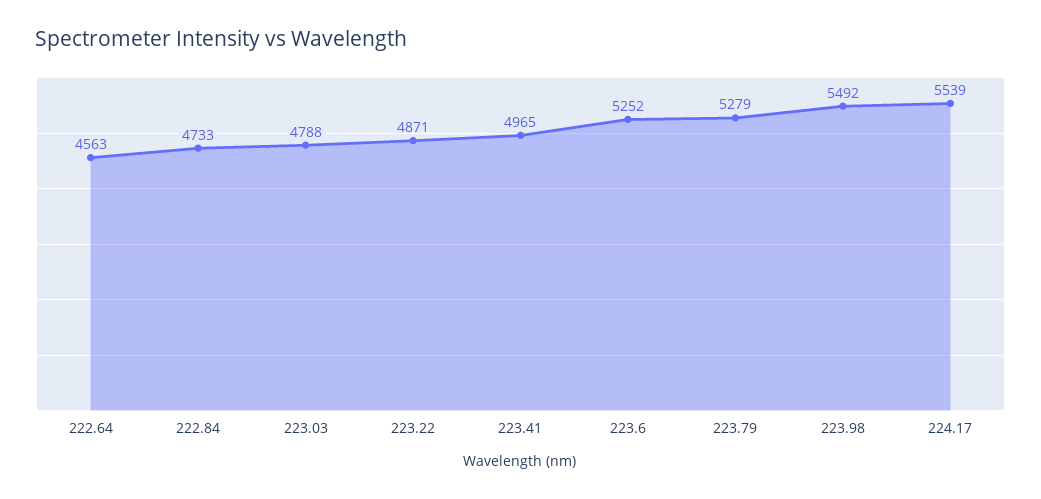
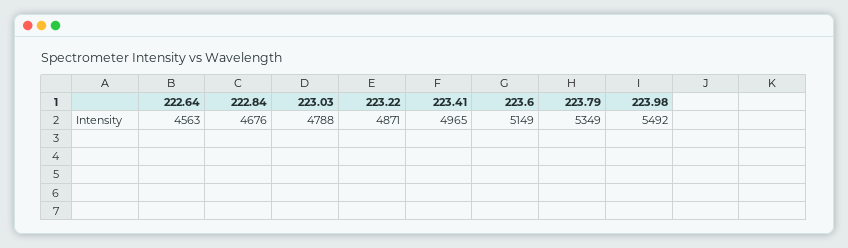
222.84: 4733 -> 4676
223.6: 5252 -> 5149
223.79: 5279 -> 5349
224.17: 5539 -> none

